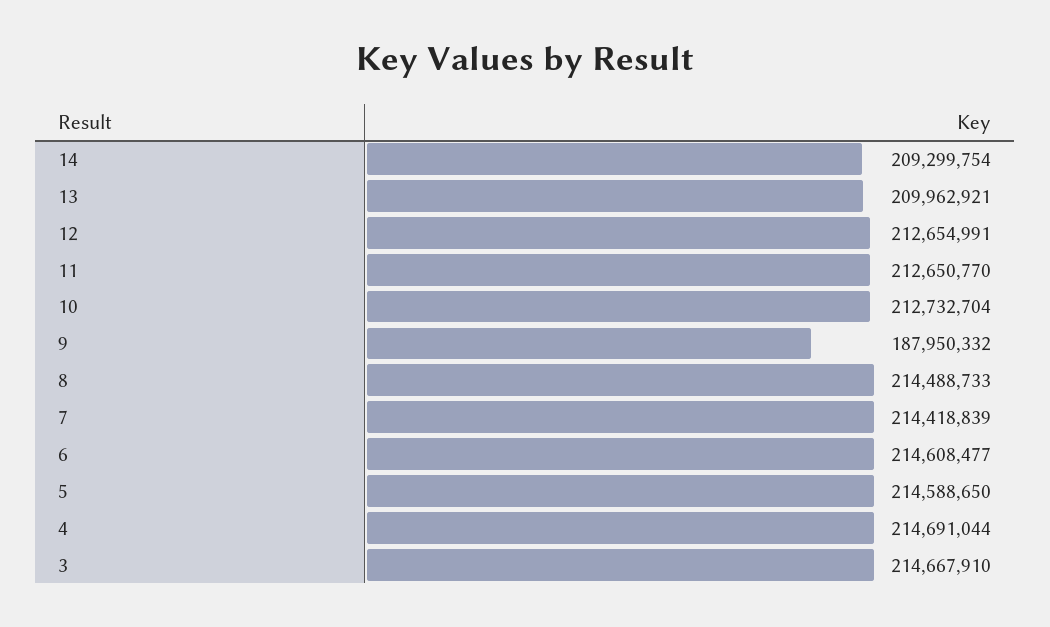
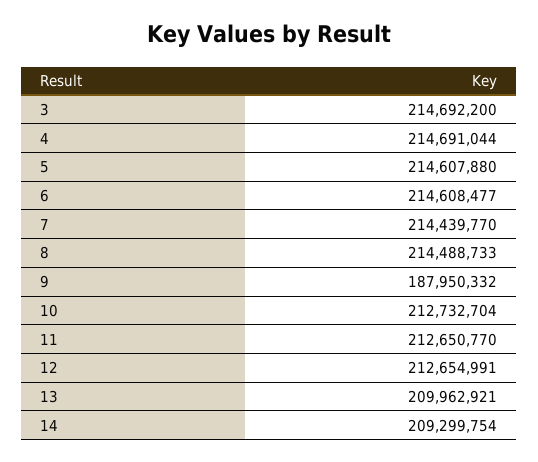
7: 214418839 -> 214439770
5: 214588650 -> 214607880
3: 214667910 -> 214692200

